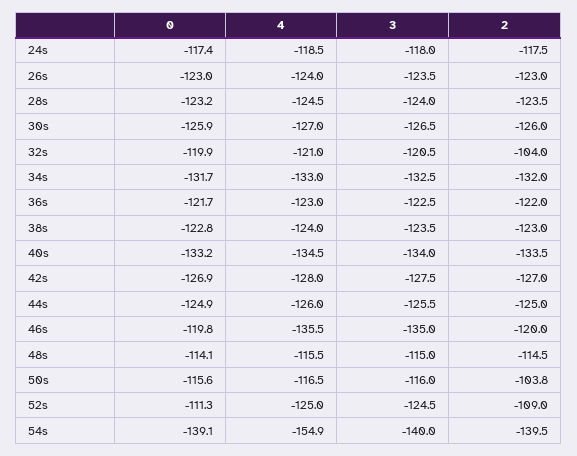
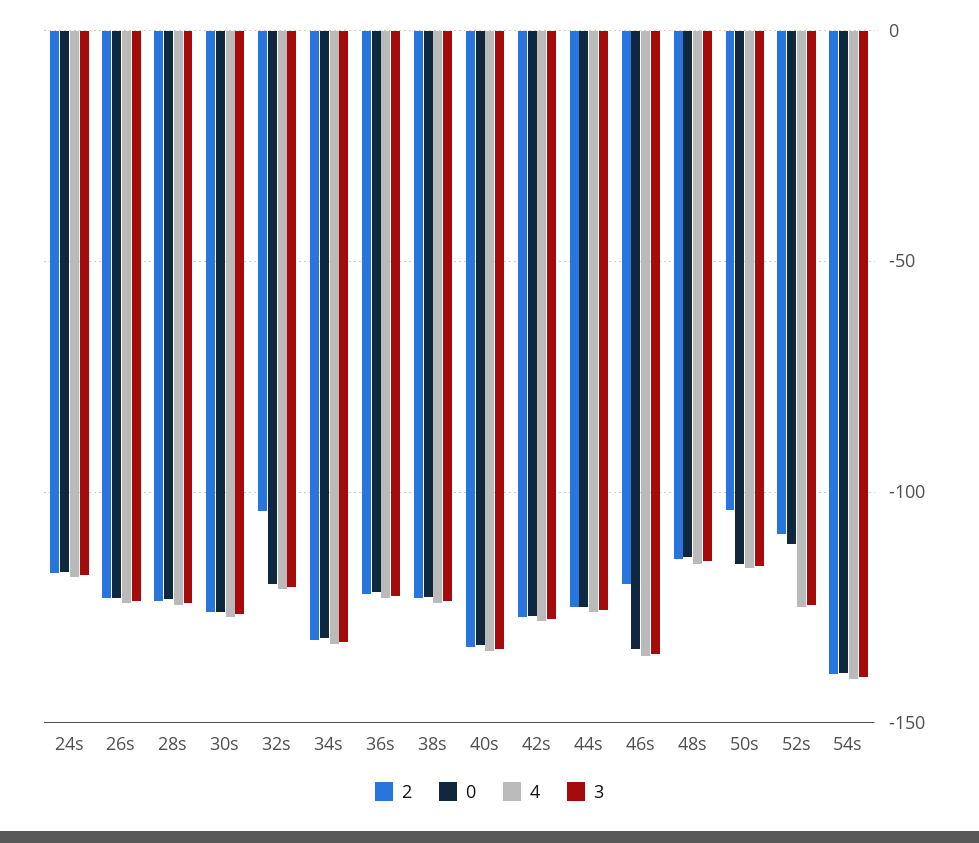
0, 46s: -119.8 -> -135
4, 54s: -154.9 -> -140

